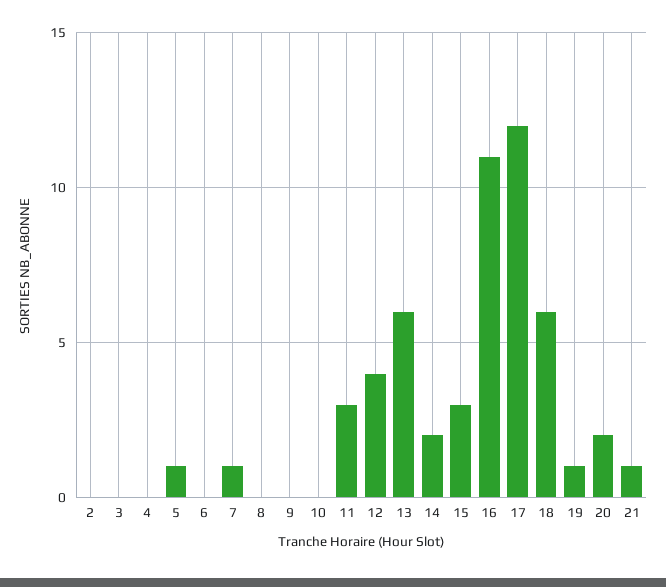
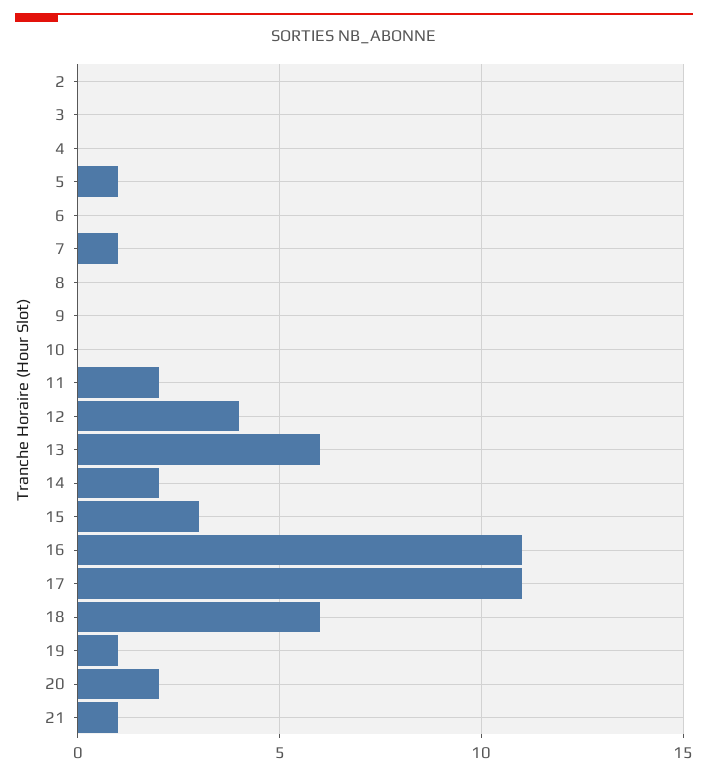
11: 3 -> 2
17: 12 -> 11

